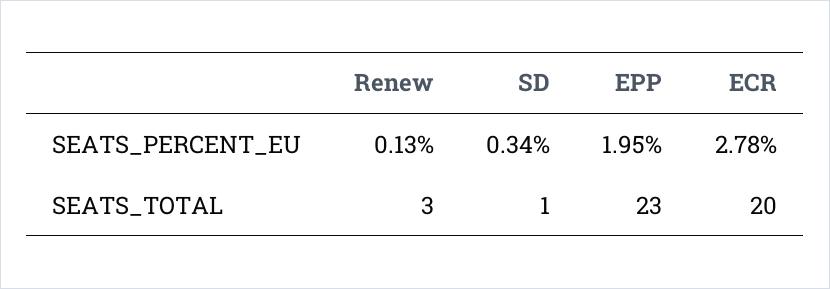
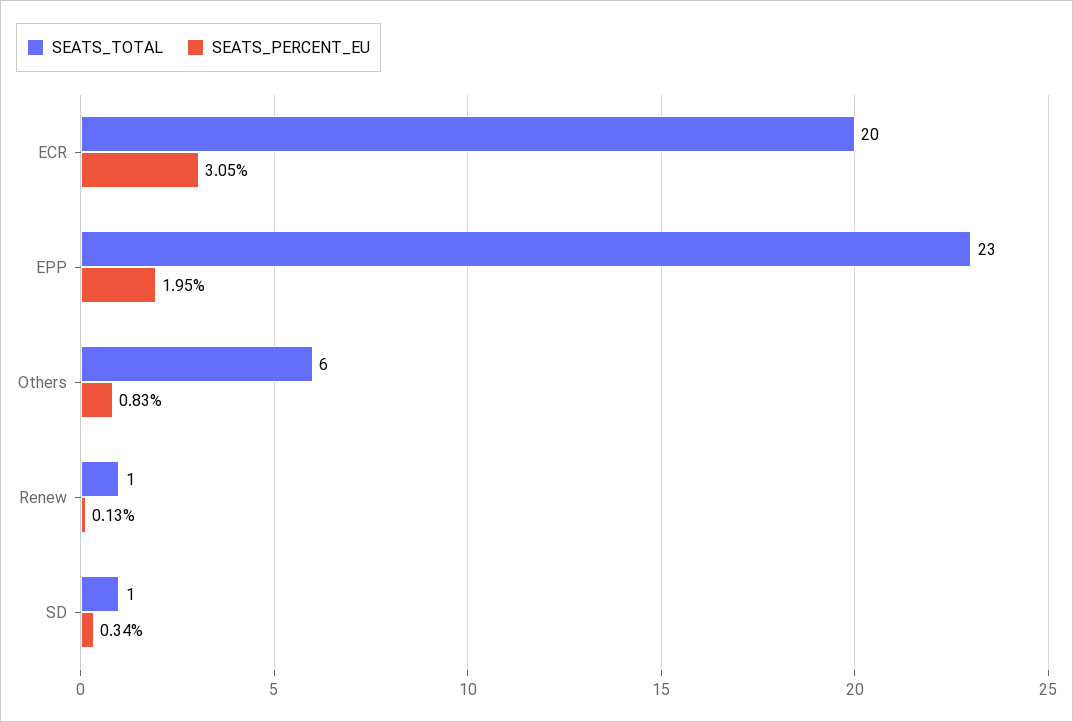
SEATS_PERCENT_EU, ECR: 2.78 -> 3.05
SEATS_TOTAL, Renew: 3 -> 1
SEATS_TOTAL, Others: none -> 6
SEATS_PERCENT_EU, Others: none -> 0.83

